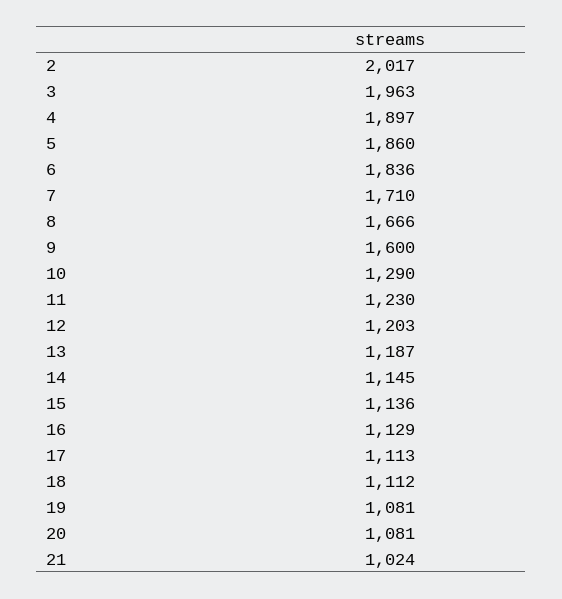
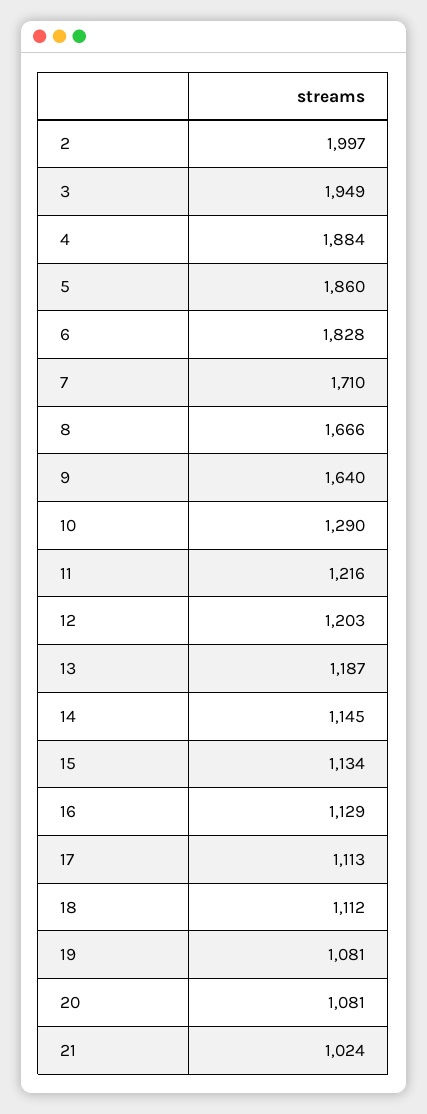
2: 2017 -> 1997
3: 1963 -> 1949
4: 1897 -> 1884
6: 1836 -> 1828
9: 1600 -> 1640
11: 1230 -> 1216
15: 1136 -> 1134

